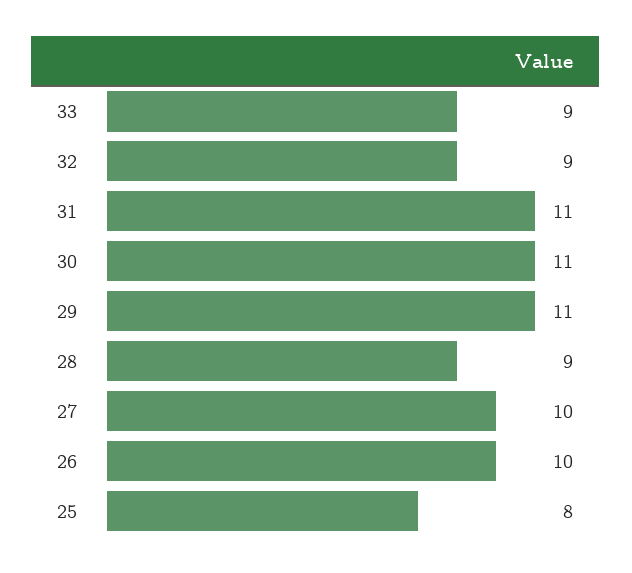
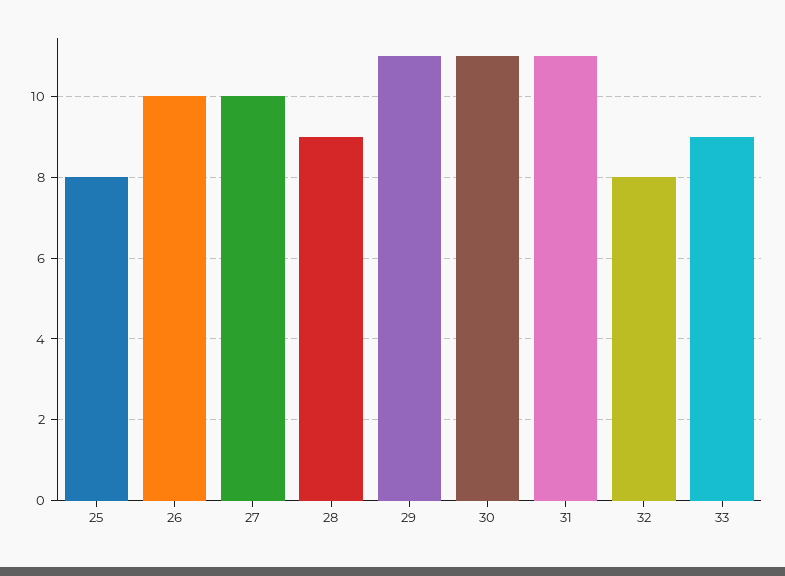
32: 9 -> 8

